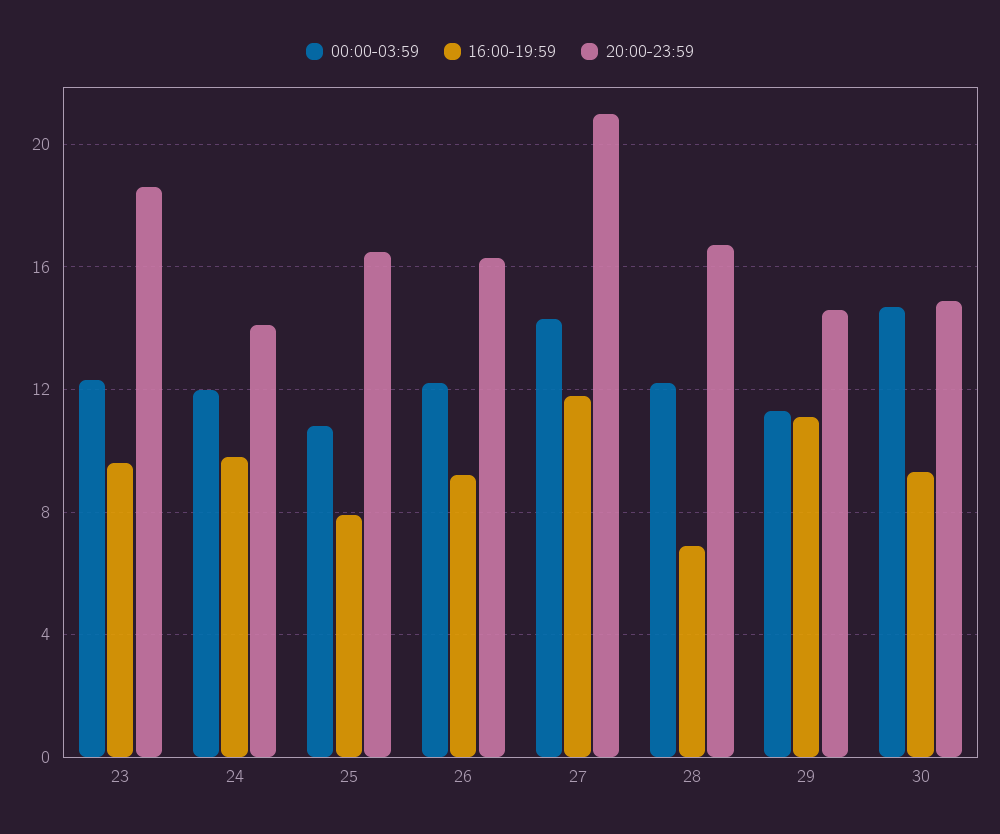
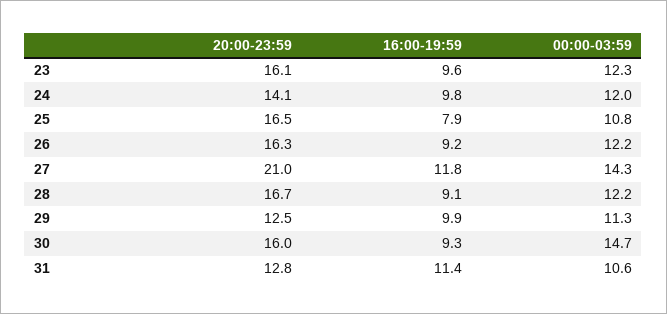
20:00-23:59, 23: 18.5 -> 16.1
16:00-19:59, 28: 7 -> 9.1
16:00-19:59, 29: 11 -> 9.9
20:00-23:59, 29: 14.5 -> 12.5
20:00-23:59, 30: 15 -> 16
20:00-23:59, 31: none -> 12.8
16:00-19:59, 31: none -> 11.4
00:00-03:59, 31: none -> 10.6

